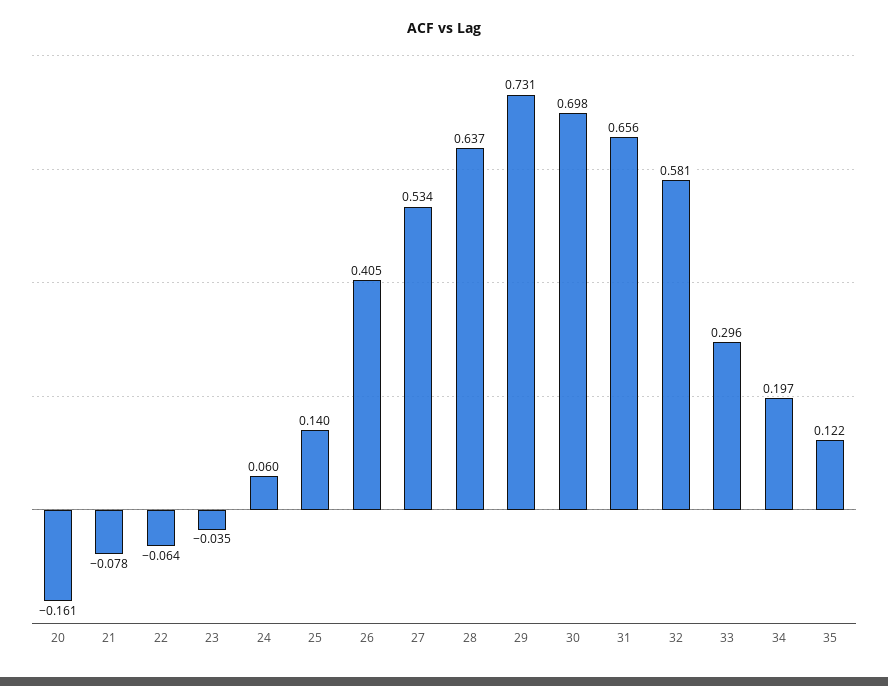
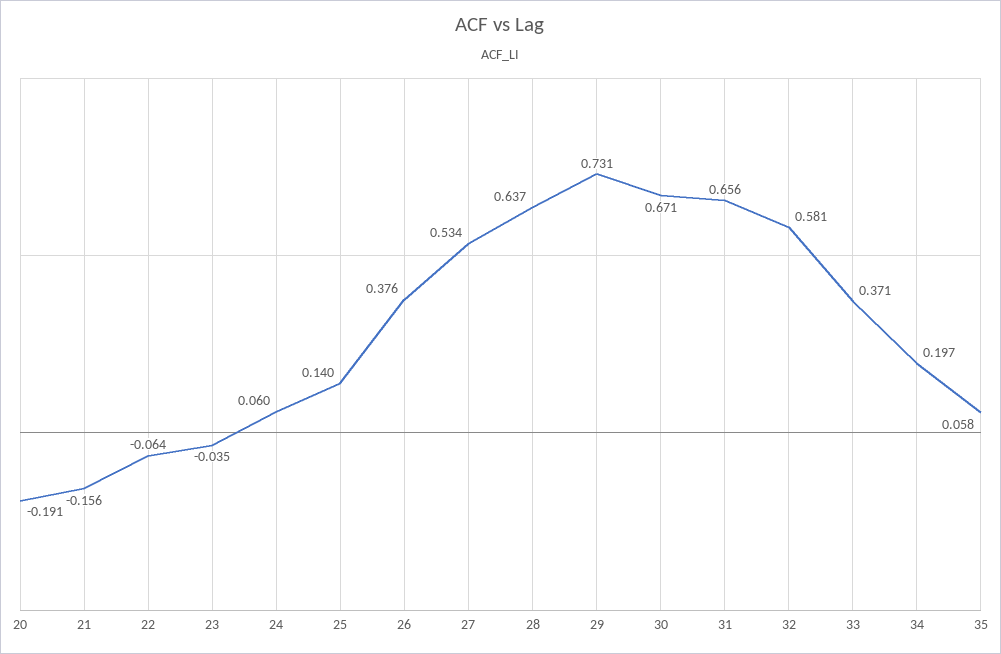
20: -0.161 -> -0.191
21: -0.078 -> -0.156
26: 0.405 -> 0.376
30: 0.698 -> 0.671
33: 0.296 -> 0.371
35: 0.122 -> 0.058

